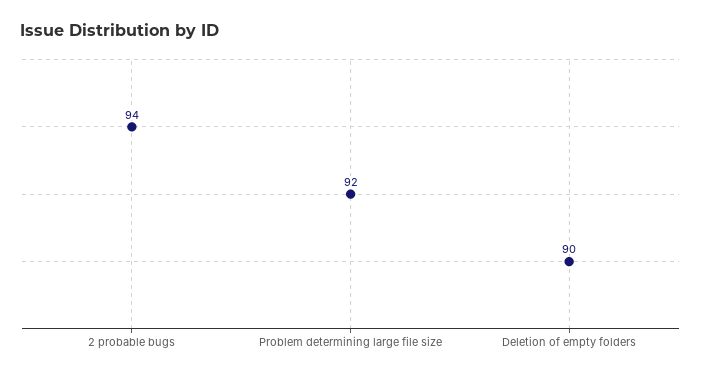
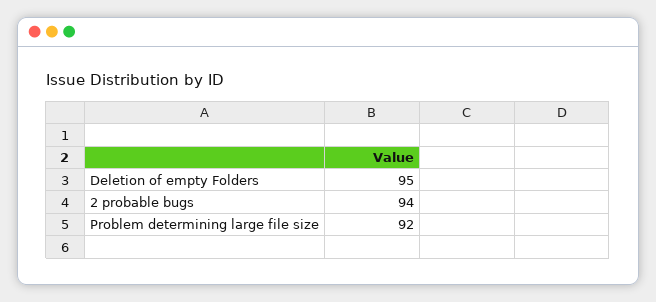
Deletion of empty folders: 90 -> 95

